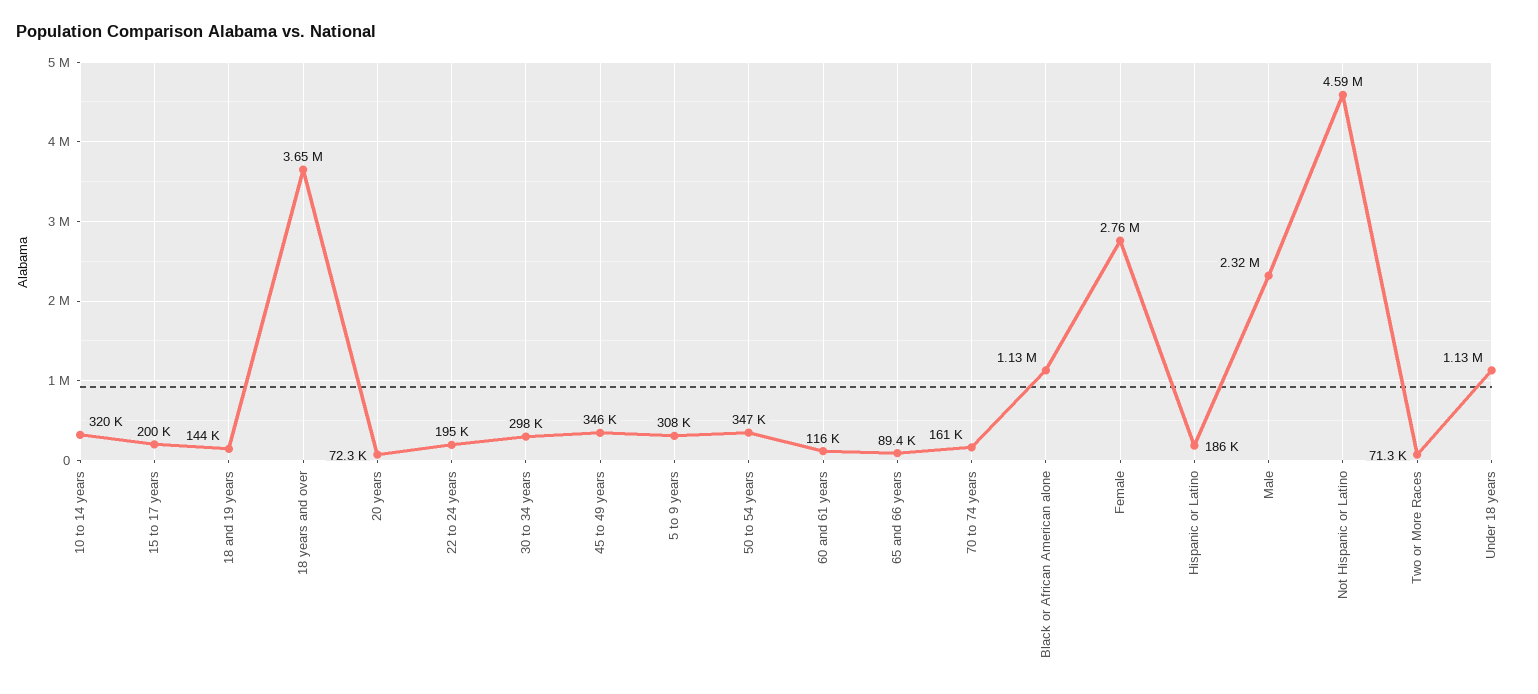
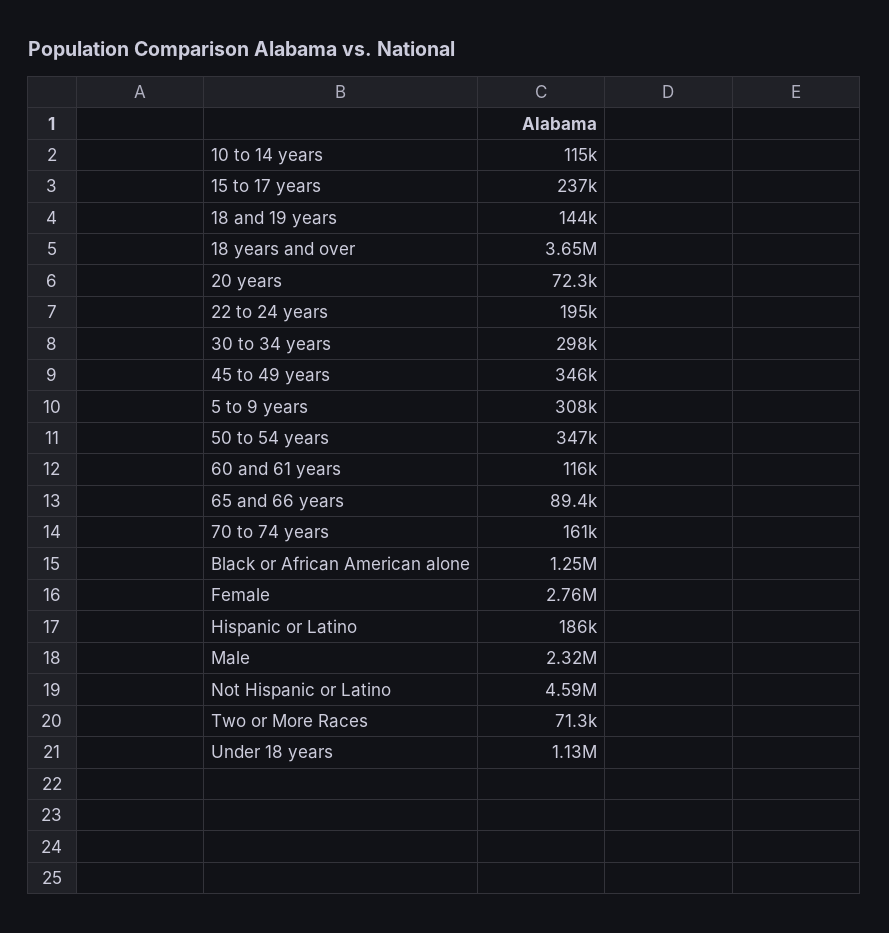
10 to 14 years: 320000 -> 115000
15 to 17 years: 200000 -> 237000
Black or African American alone: 1130000 -> 1250000

